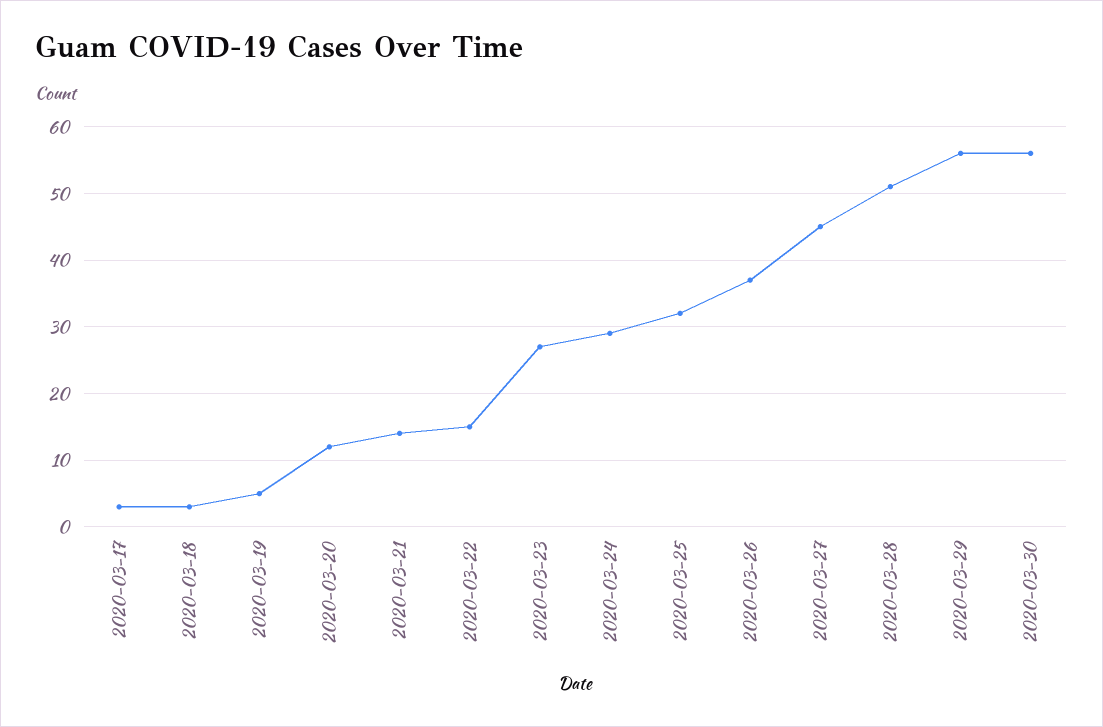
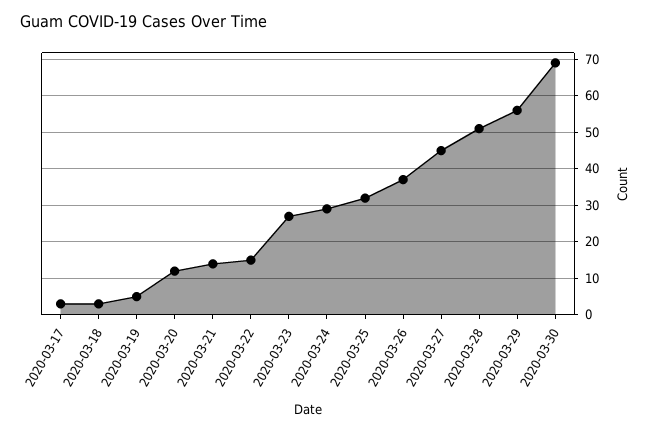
2020-03-30: 56 -> 70

